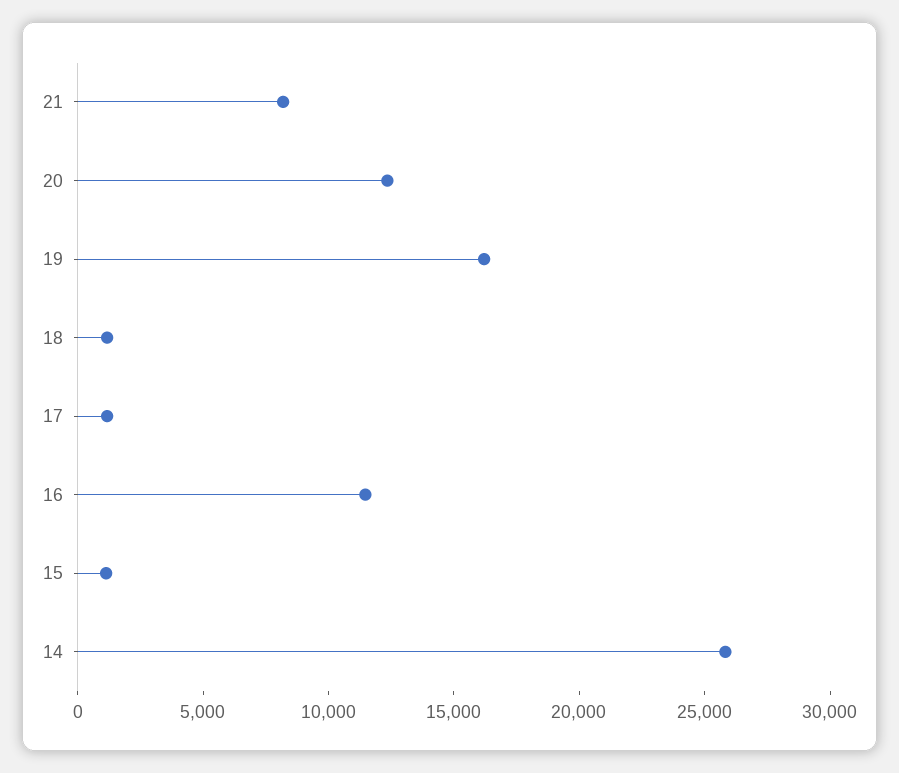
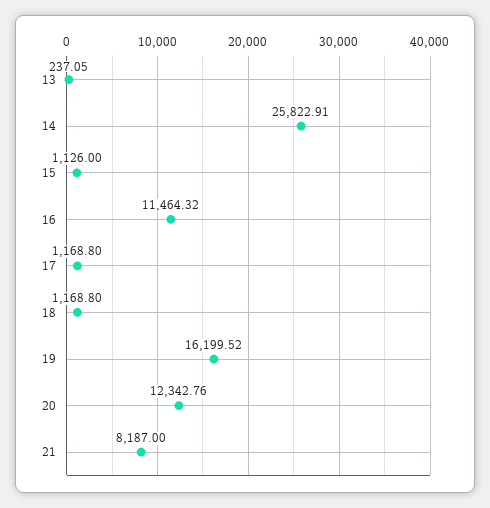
13: none -> 237.05

